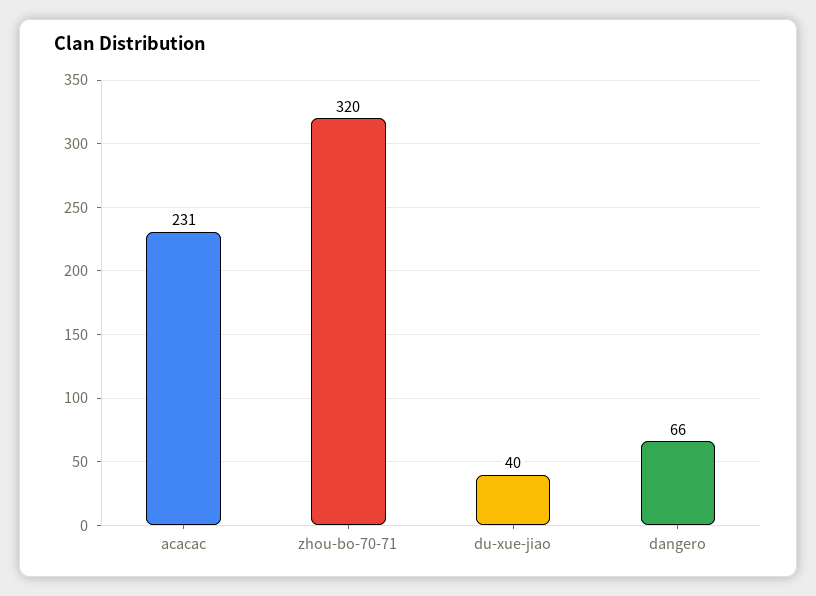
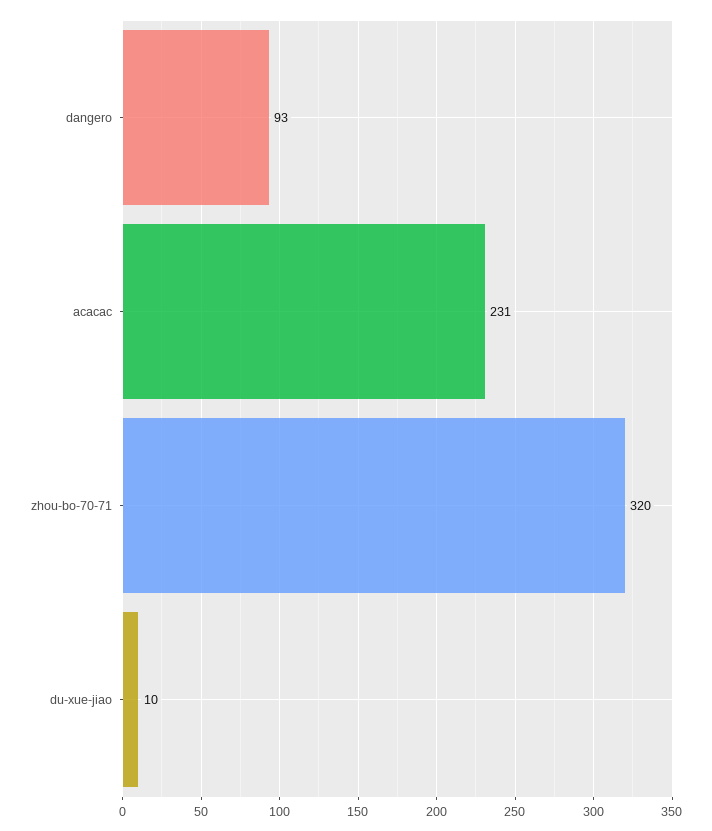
du-xue-jiao: 40 -> 10
dangero: 66 -> 93

